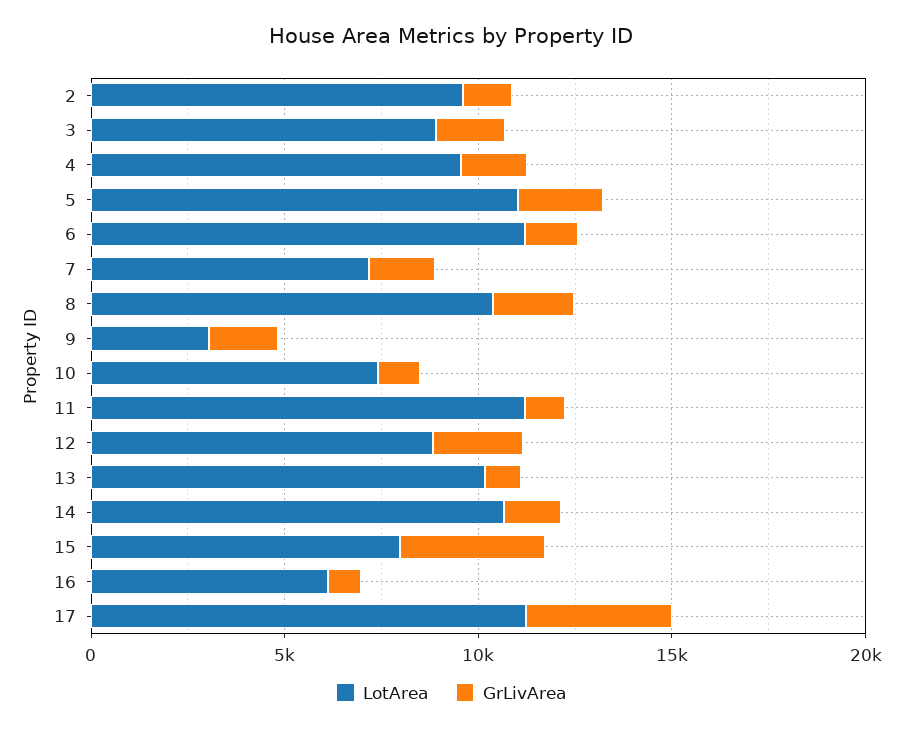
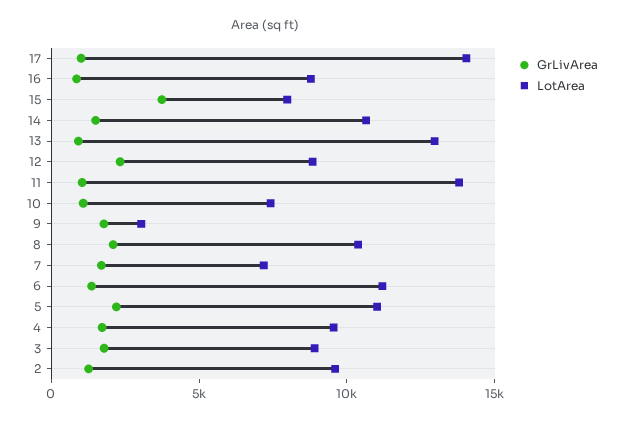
LotArea, 11: 11000 -> 14000
LotArea, 13: 10000 -> 13000
LotArea, 16: 6000 -> 9000
LotArea, 17: 11000 -> 14000
GrLivArea, 17: 4000 -> 1000

